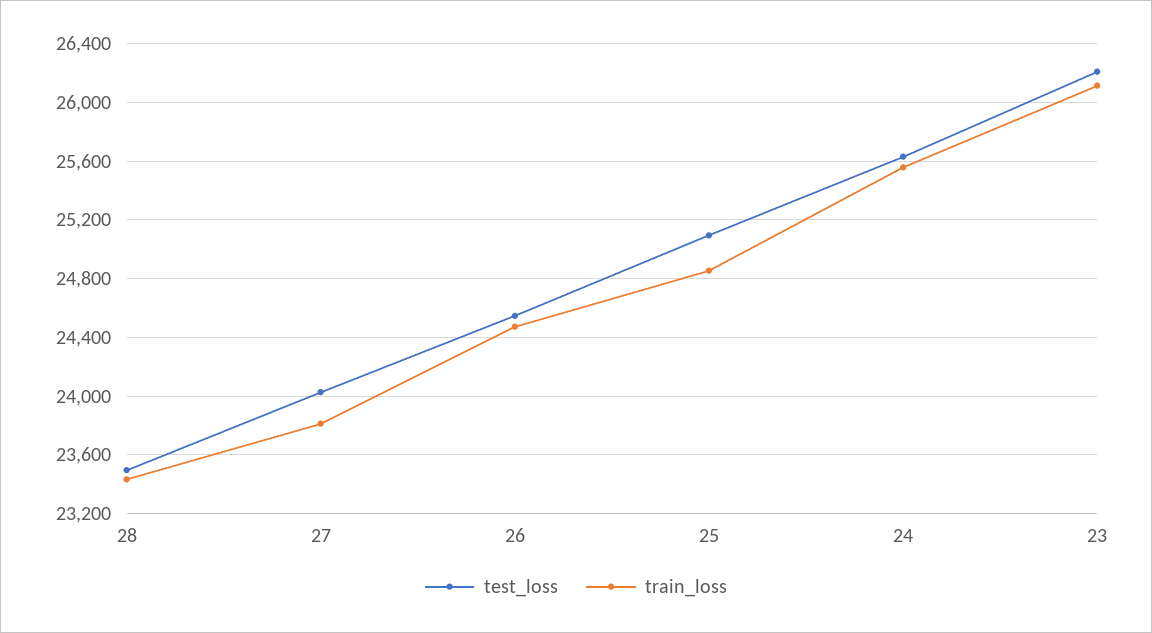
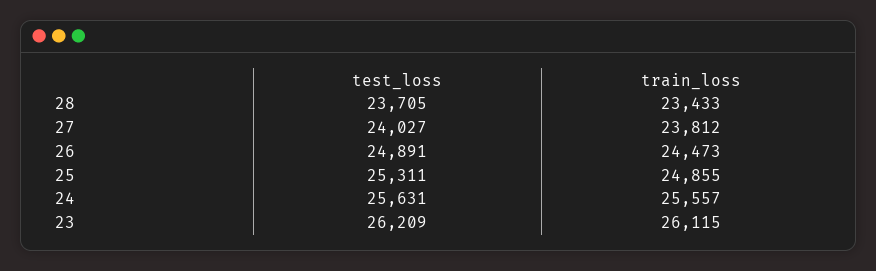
test_loss, 28: 23500 -> 23705
test_loss, 26: 24550 -> 24891
test_loss, 25: 25100 -> 25311

